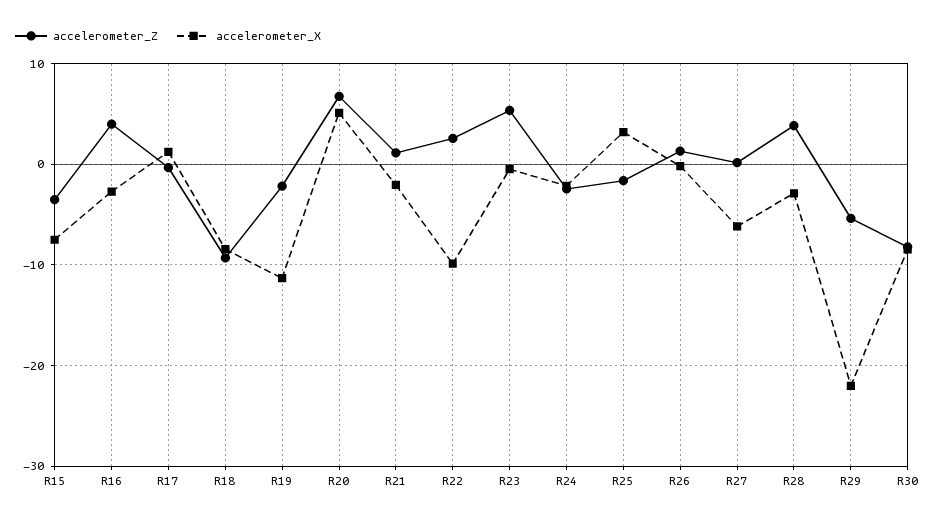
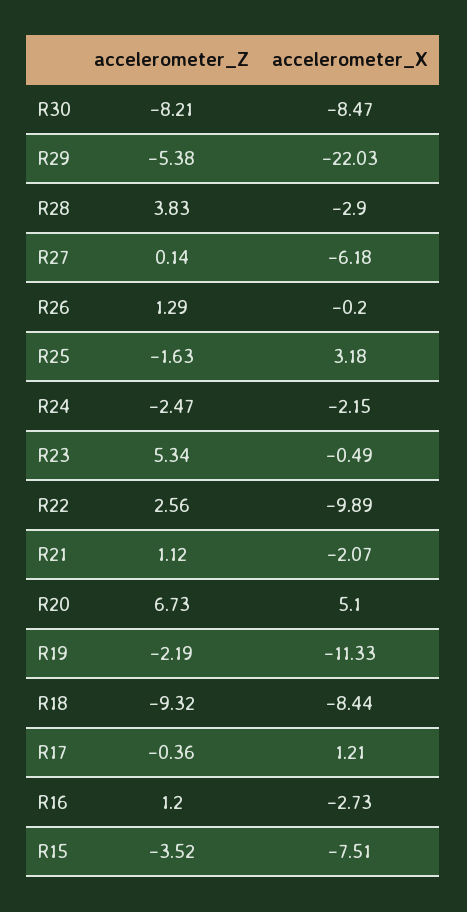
accelerometer_Z, R16: 4 -> 1.2

